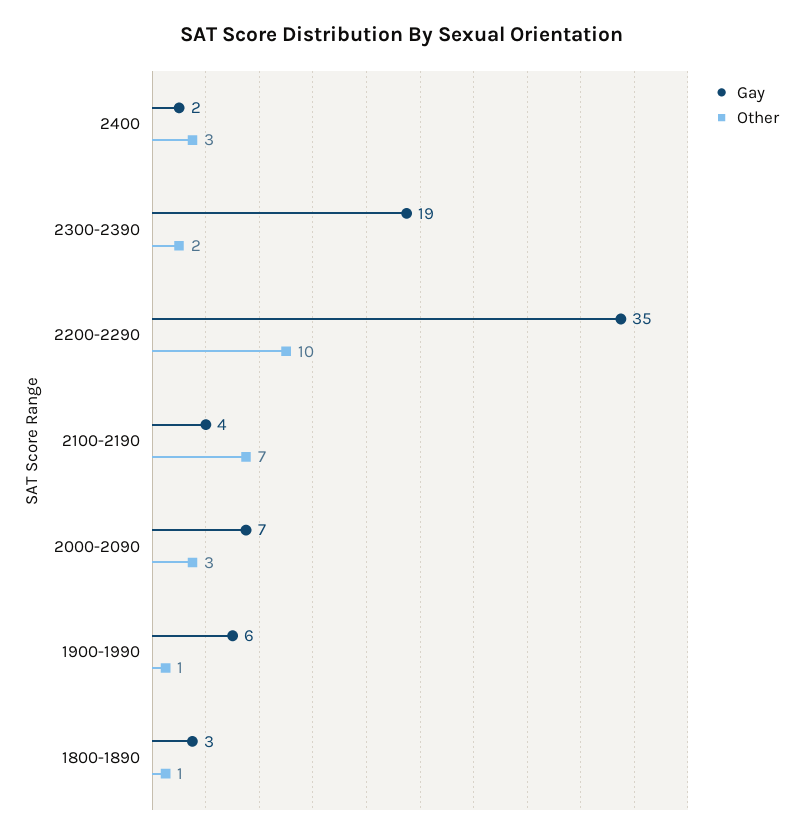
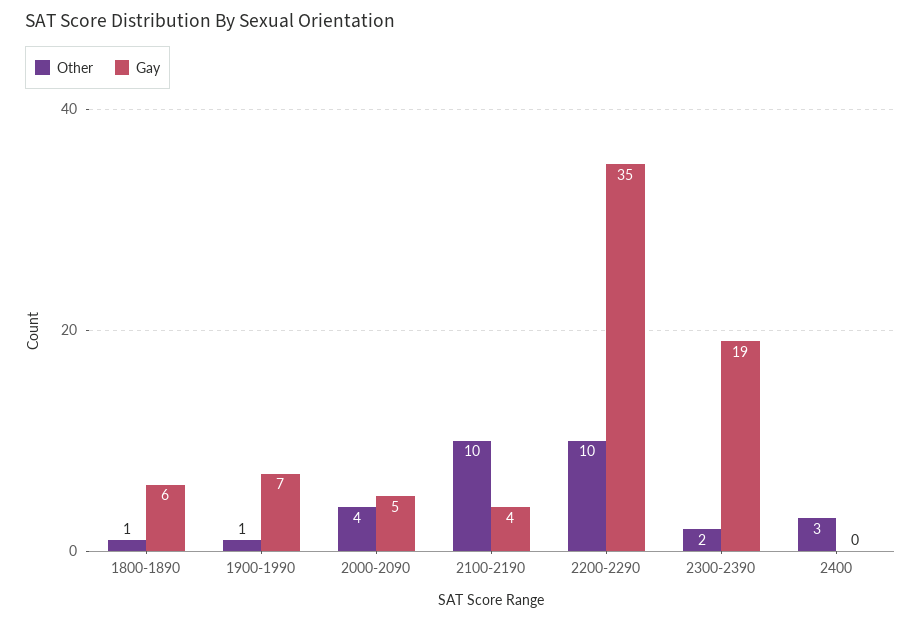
Gay, 2400: 2 -> 0
Other, 2100-2190: 7 -> 10
Gay, 2000-2090: 7 -> 5
Other, 2000-2090: 3 -> 4
Gay, 1900-1990: 6 -> 7
Gay, 1800-1890: 3 -> 6

